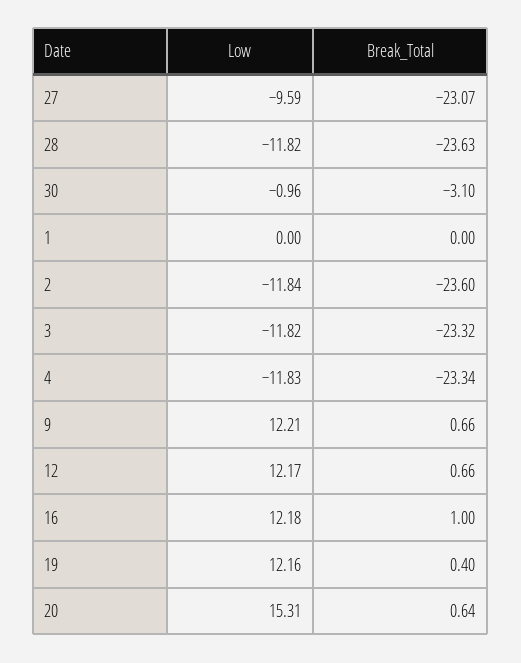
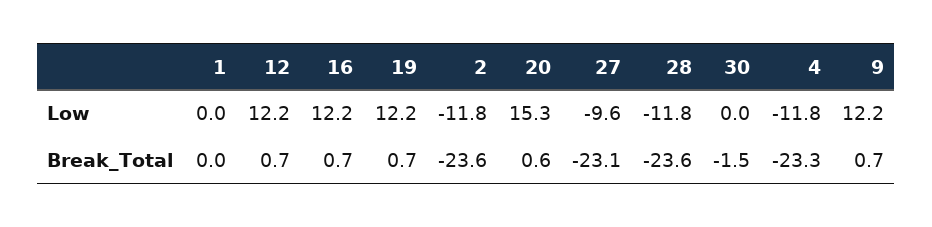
Low, 30: -0.96 -> 0
Break_Total, 30: -3.1 -> -1.5
Low, 3: -11.82 -> none
Break_Total, 3: -23.32 -> none
Break_Total, 16: 1 -> 0.7
Break_Total, 19: 0.4 -> 0.7

